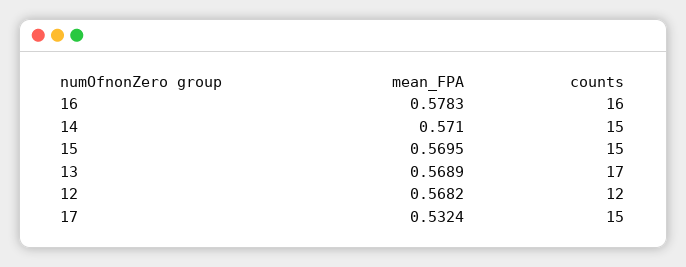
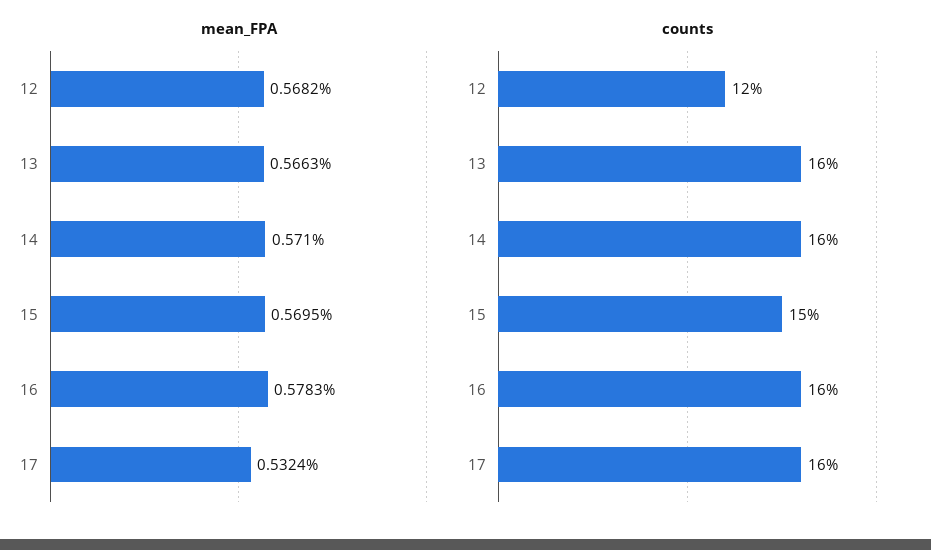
counts, 14: 15 -> 16
mean_FPA, 13: 0.5689 -> 0.5663
counts, 13: 17 -> 16
counts, 17: 15 -> 16

